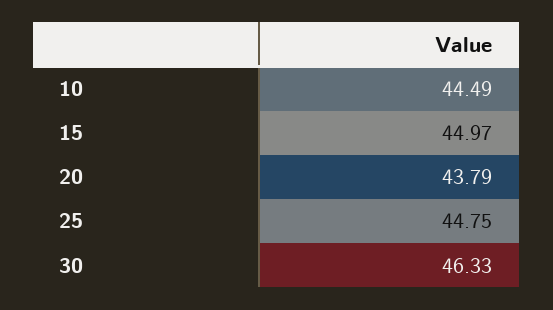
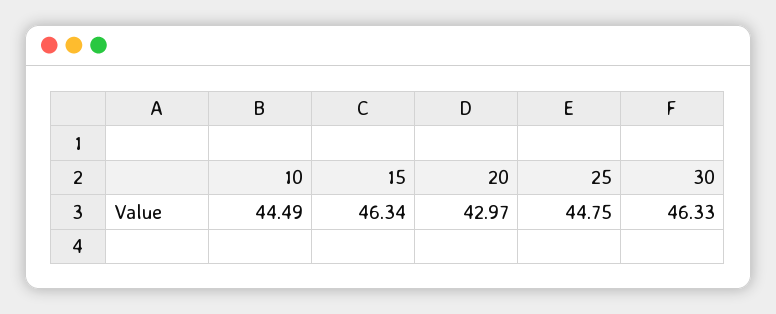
15: 44.97 -> 46.34
20: 43.79 -> 42.97

